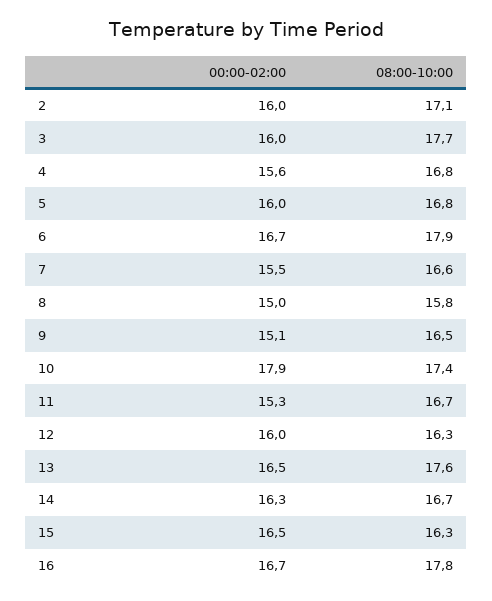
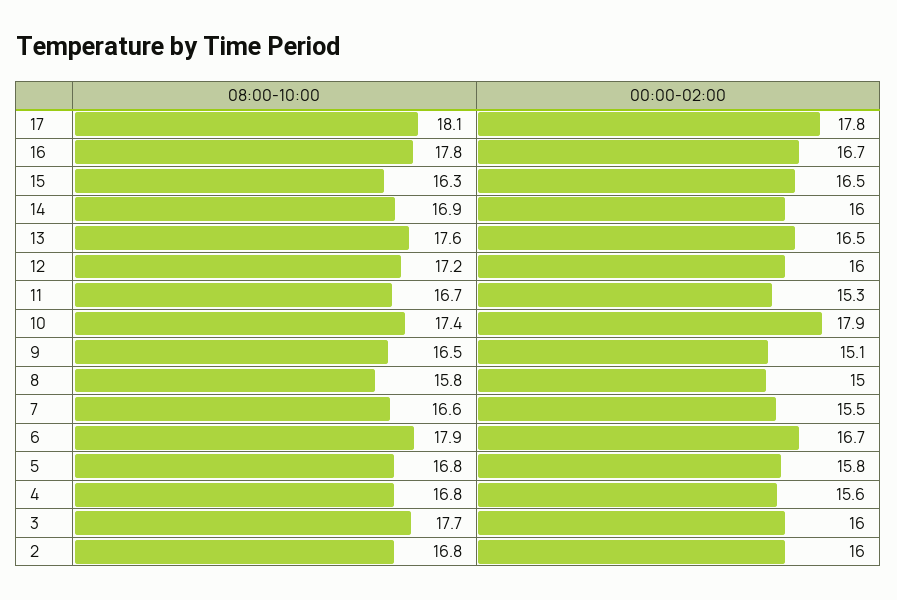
08:00-10:00, 2: 17.1 -> 16.8
00:00-02:00, 5: 16 -> 15.8
08:00-10:00, 12: 16.3 -> 17.2
00:00-02:00, 14: 16.3 -> 16
08:00-10:00, 14: 16.7 -> 16.9
08:00-10:00, 17: none -> 18.1
00:00-02:00, 17: none -> 17.8

